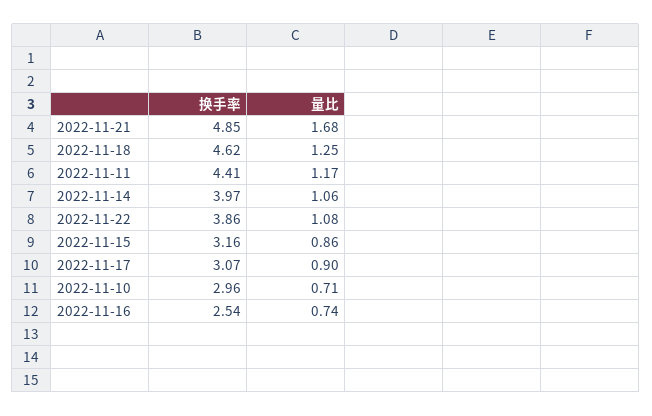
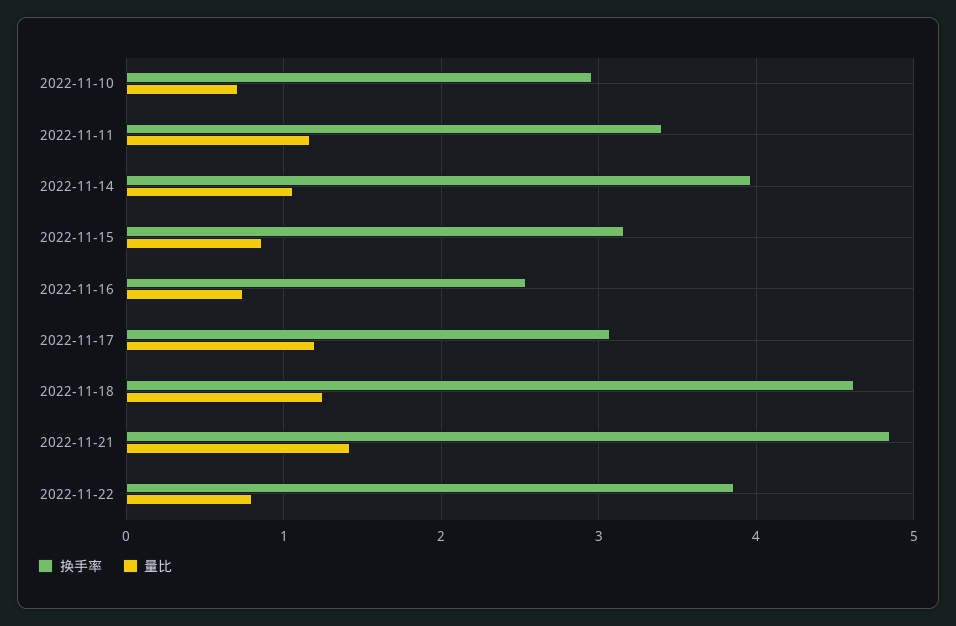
量比, 2022-11-21: 1.68 -> 1.4
换手率, 2022-11-11: 4.41 -> 3.4
量比, 2022-11-22: 1.08 -> 0.8
量比, 2022-11-17: 0.9 -> 1.2

